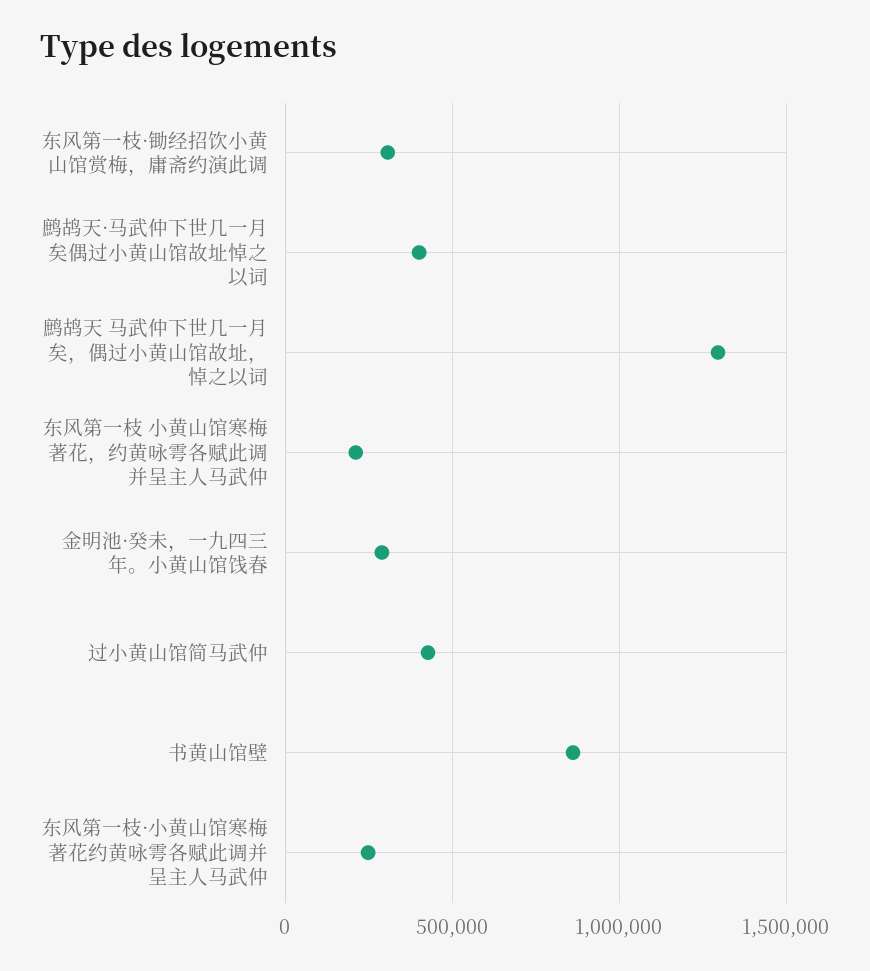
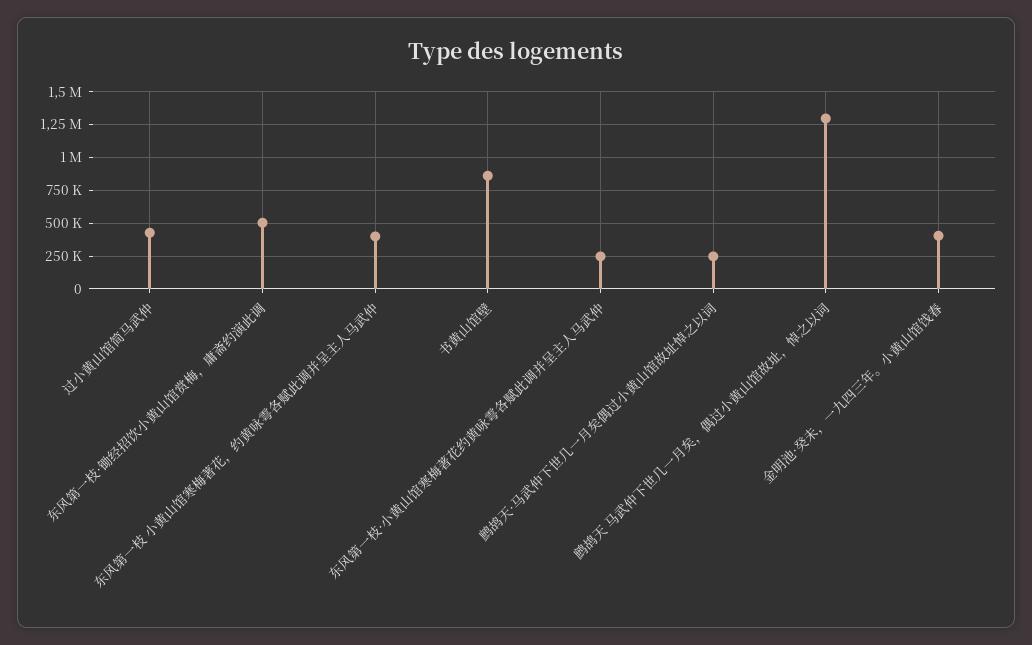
东风第一枝·锄经招饮小黄山馆赏梅，庸斋约演此调: 300000 -> 500000
鹧鸪天·马武仲下世几一月矣偶过小黄山馆故址悼之以词: 400000 -> 250000
东风第一枝 小黄山馆寒梅著花，约黄咏雩各赋此调并呈主人马武仲: 200000 -> 400000
金明池·癸未，一九四三年。小黄山馆饯春: 300000 -> 400000

